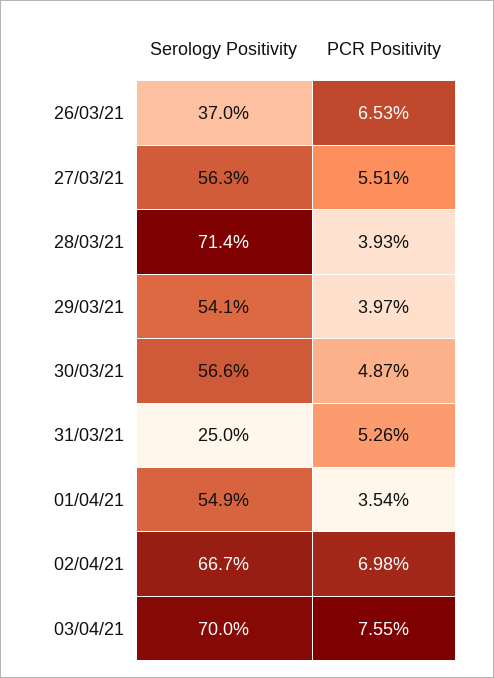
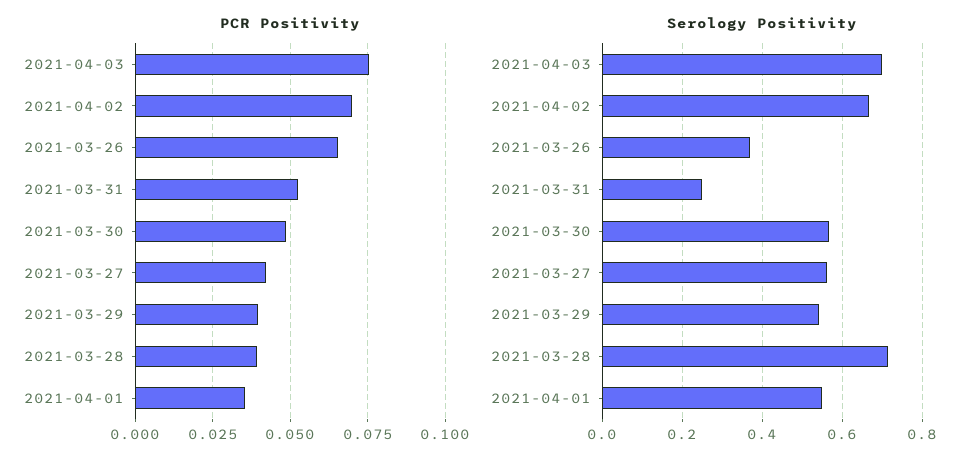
PCR Positivity, 27/03/21: 0.0551 -> 0.0425

